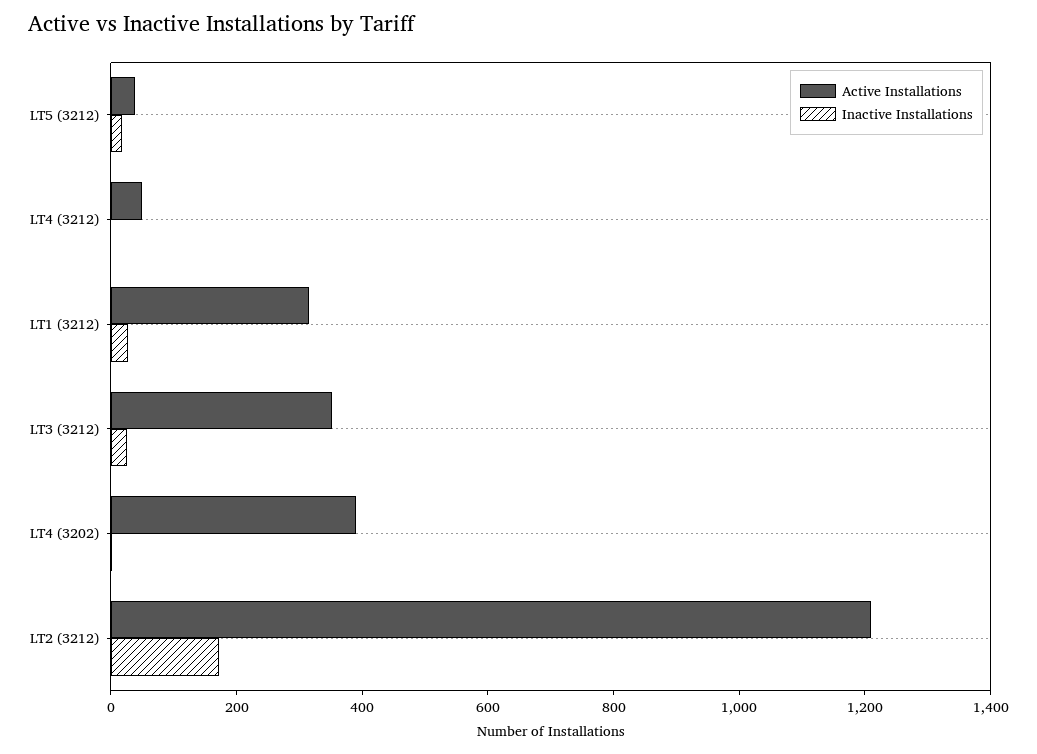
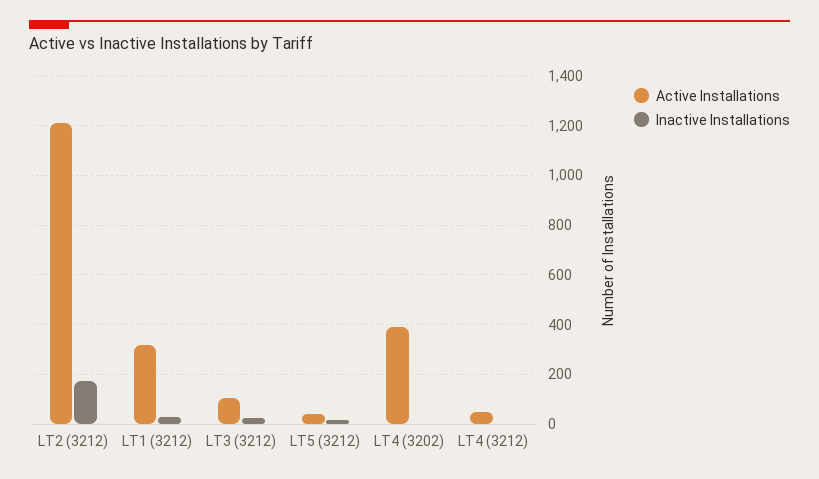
Active Installations, LT3 (3212): 350 -> 100

